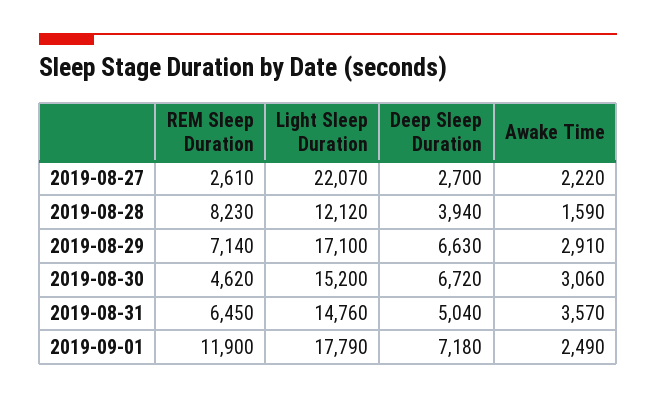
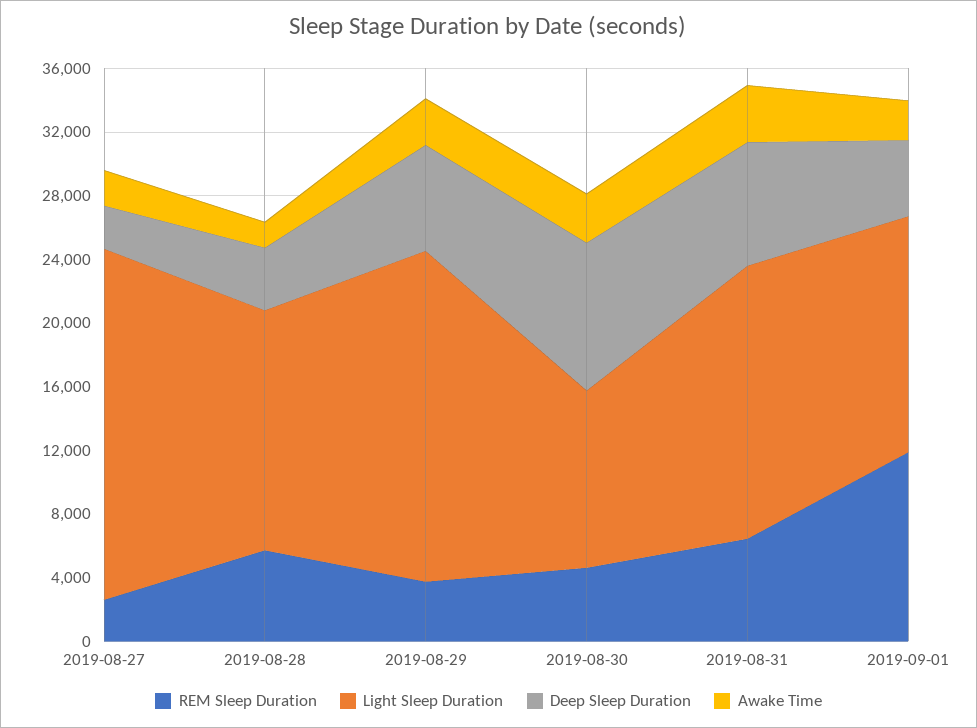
REM Sleep Duration, 2019-08-28: 8230 -> 6000
Light Sleep Duration, 2019-08-28: 12120 -> 15000
REM Sleep Duration, 2019-08-29: 7140 -> 4000
Light Sleep Duration, 2019-08-29: 17100 -> 21000
Light Sleep Duration, 2019-08-30: 15200 -> 11000
Deep Sleep Duration, 2019-08-30: 6720 -> 9000
Light Sleep Duration, 2019-08-31: 14760 -> 17000
Deep Sleep Duration, 2019-08-31: 5040 -> 8000
Light Sleep Duration, 2019-09-01: 17790 -> 15000
Deep Sleep Duration, 2019-09-01: 7180 -> 5000

